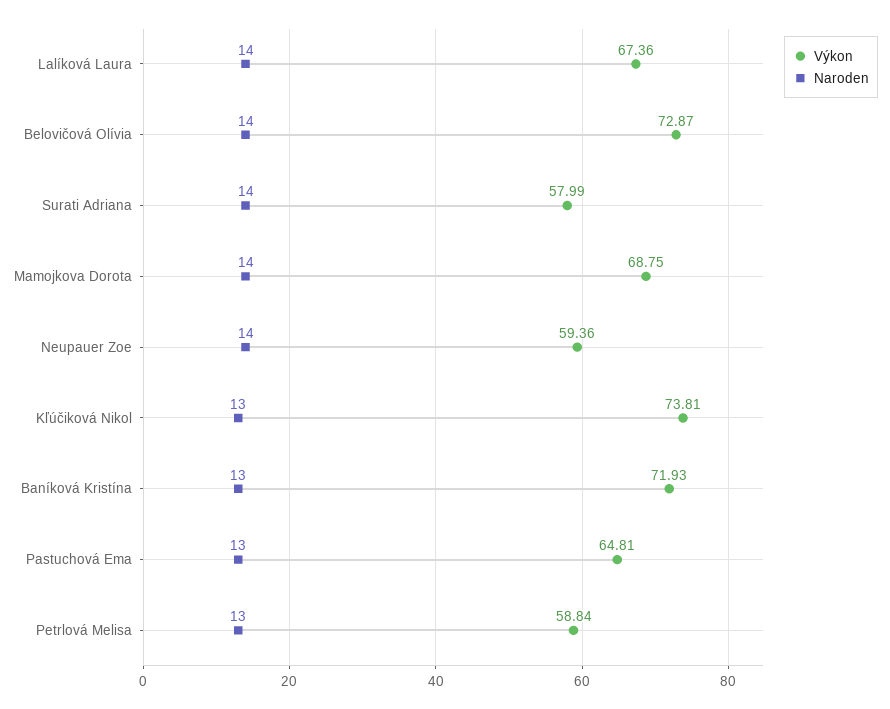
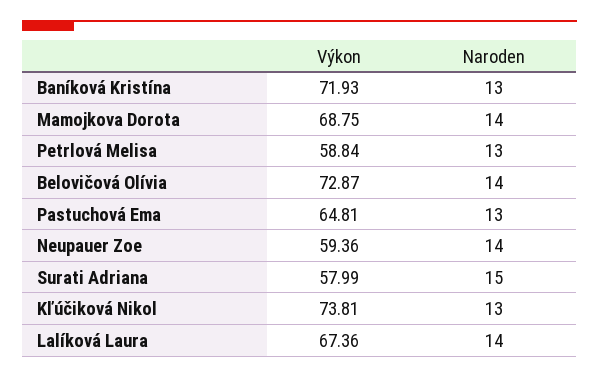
Naroden, Surati Adriana: 14 -> 15

